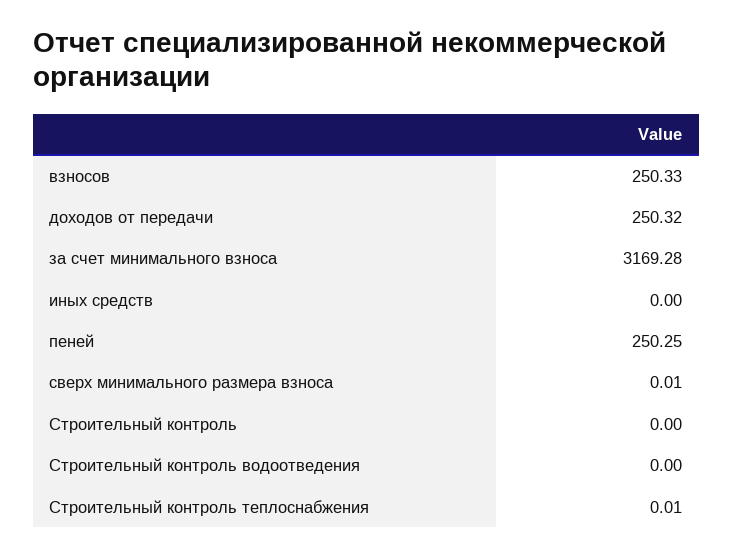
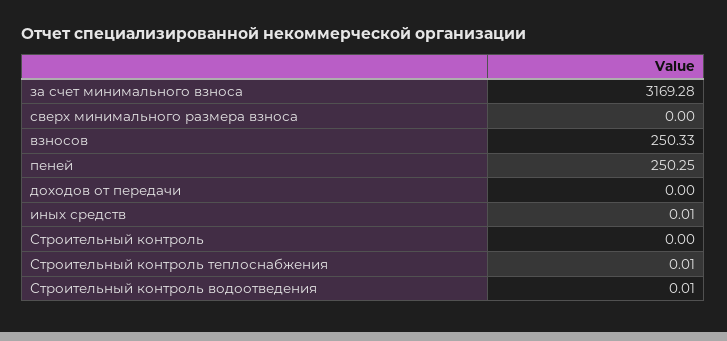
доходов от передачи: 250.32 -> 0
иных средств: 0 -> 0.01
сверх минимального размера взноса: 0.01 -> 0
Строительный контроль водоотведения: 0 -> 0.01

